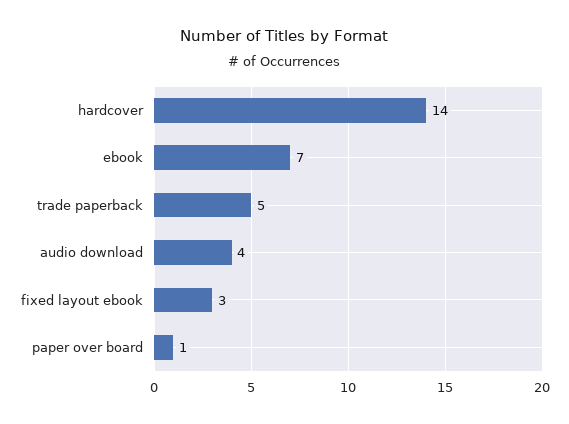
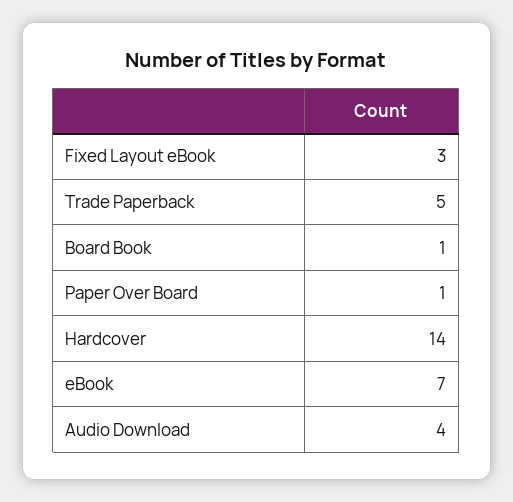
Board Book: none -> 1

